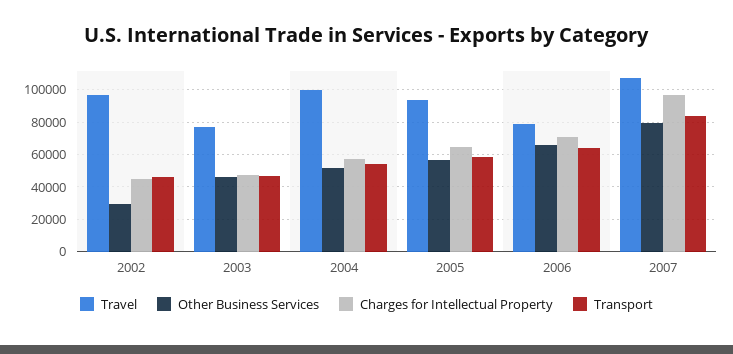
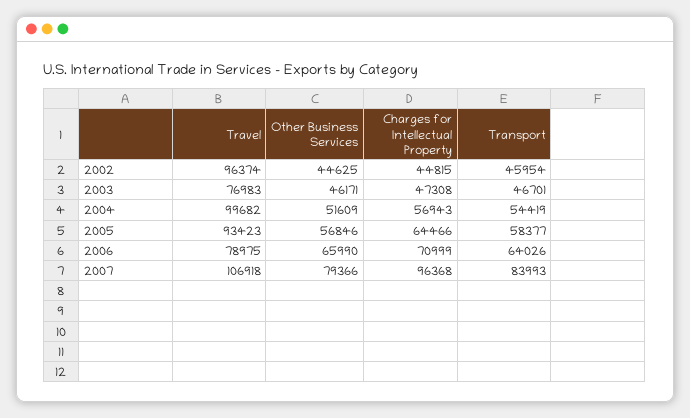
Other Business Services, 2002: 30000 -> 44625

